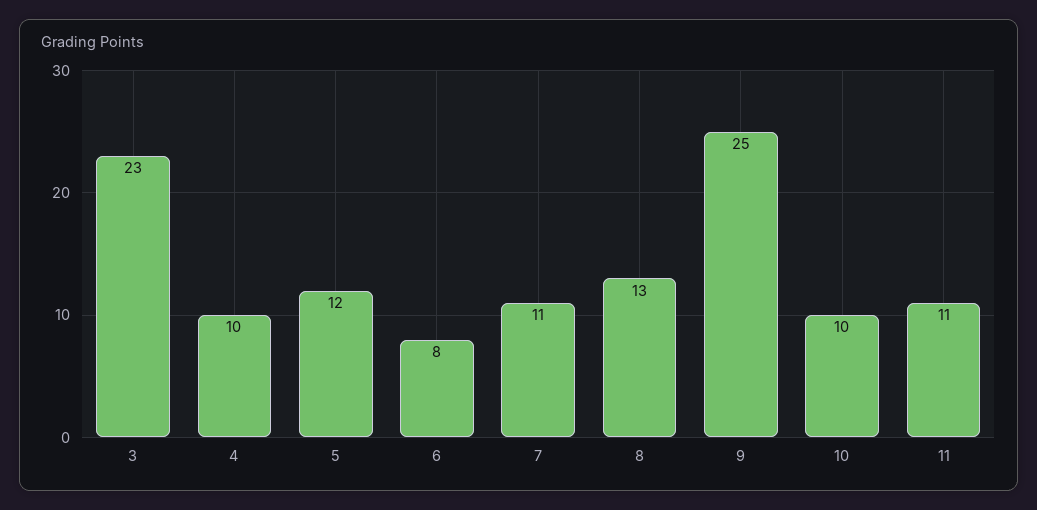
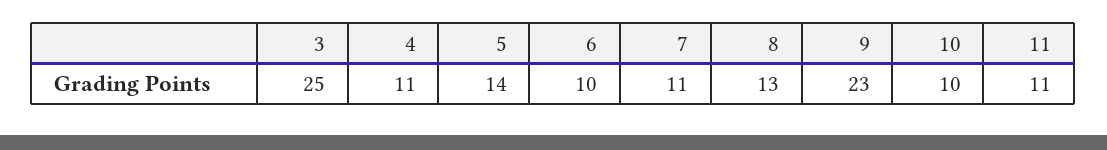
3: 23 -> 25
4: 10 -> 11
5: 12 -> 14
6: 8 -> 10
9: 25 -> 23

